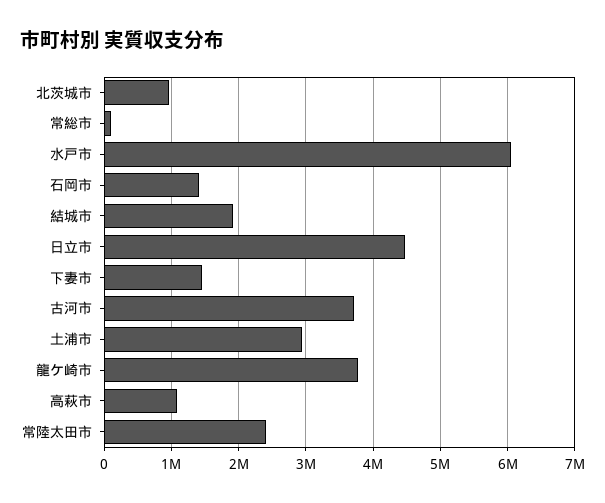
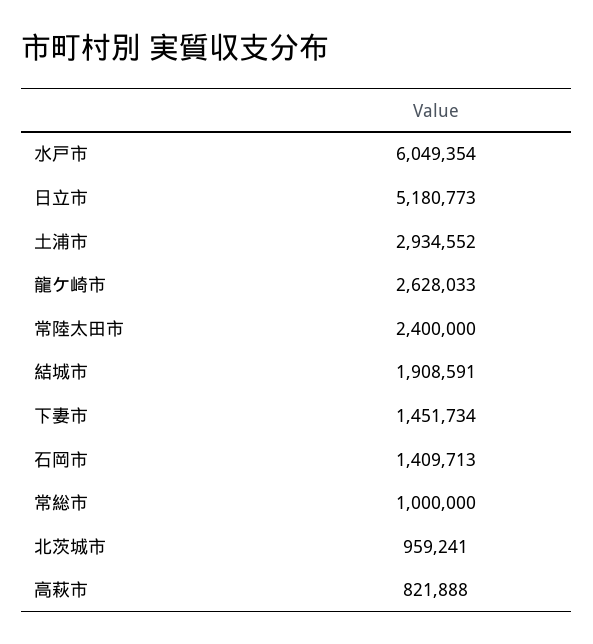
常総市: 100000 -> 1000000
日立市: 4500000 -> 5180773
古河市: 3700000 -> none
龍ケ崎市: 3800000 -> 2628033
高萩市: 1100000 -> 821888

